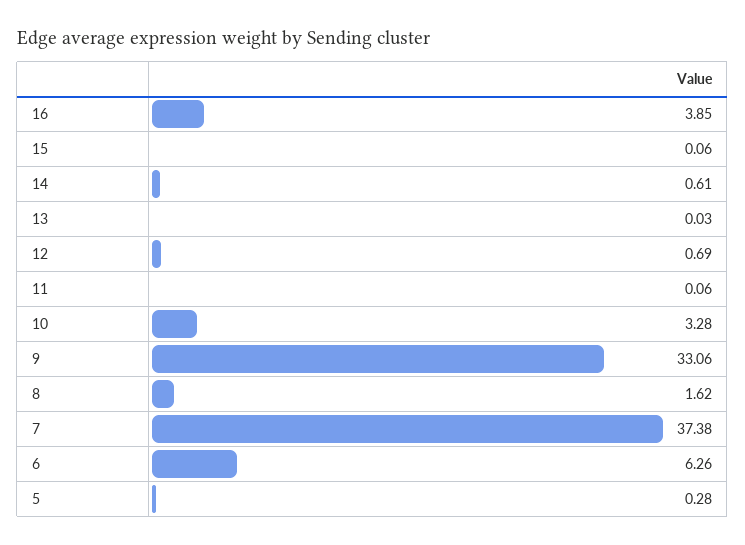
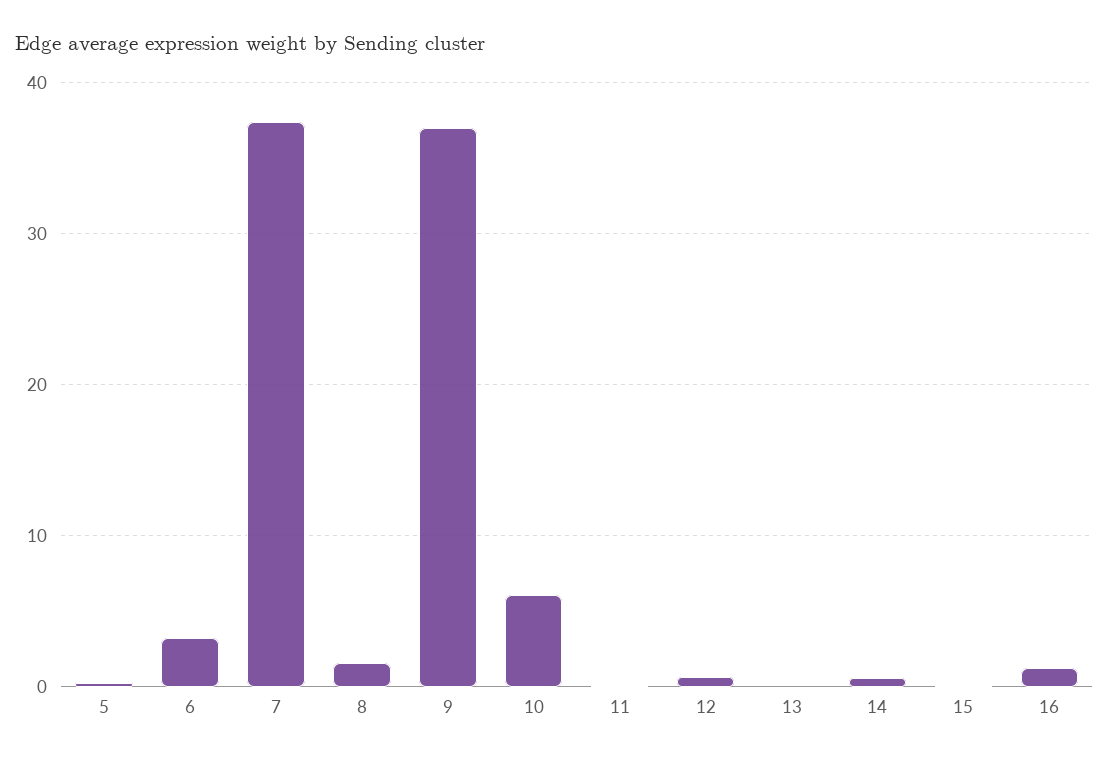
16: 3.85 -> 1
10: 3.28 -> 6
9: 33.06 -> 37
6: 6.26 -> 3

